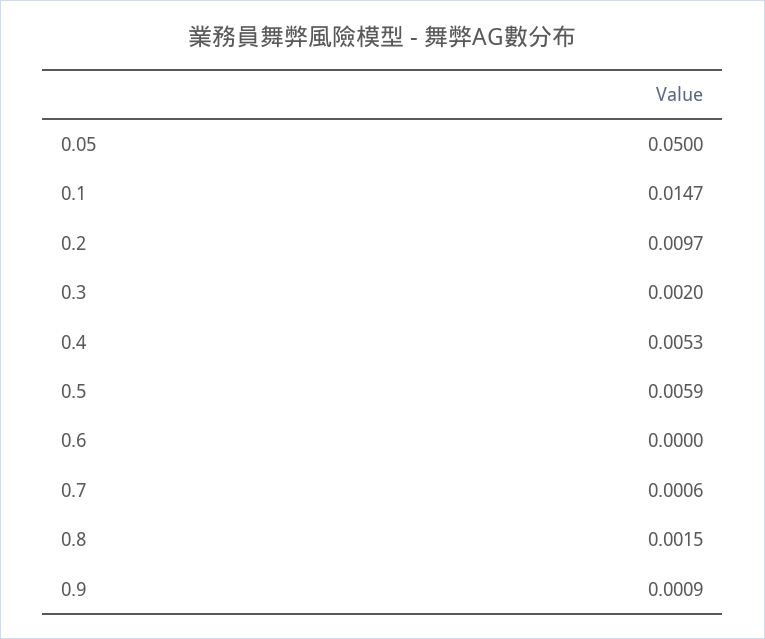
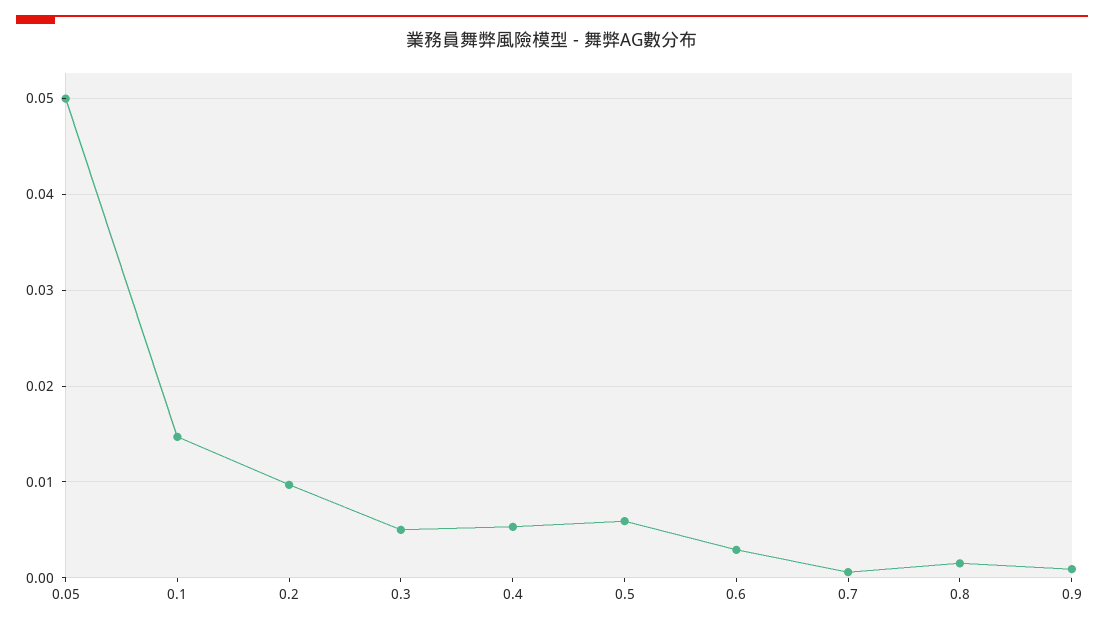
0.3: 0.002 -> 0.005
0.6: 0 -> 0.003

